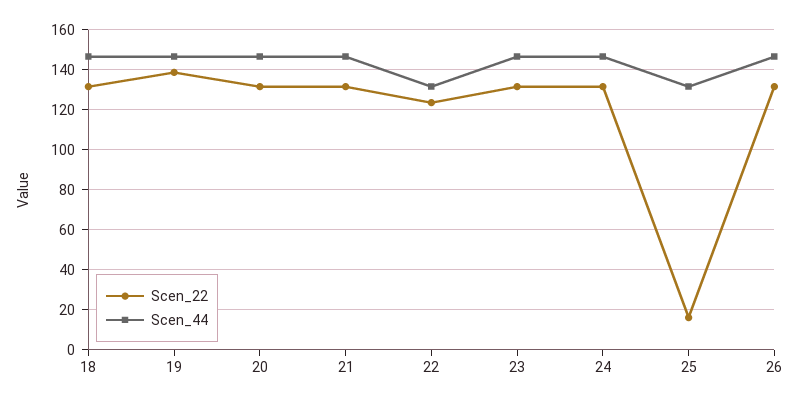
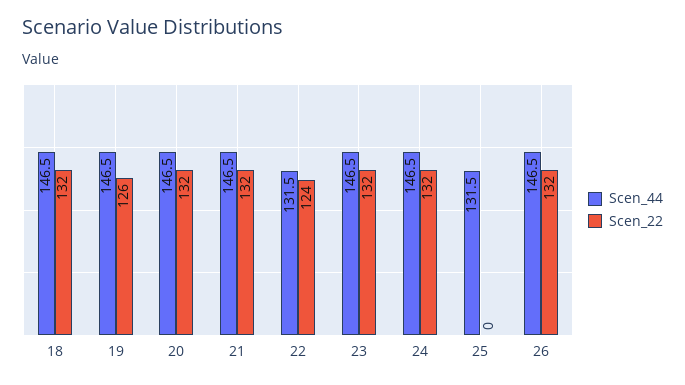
Scen_22, 19: 140 -> 126
Scen_22, 25: 15 -> 0

